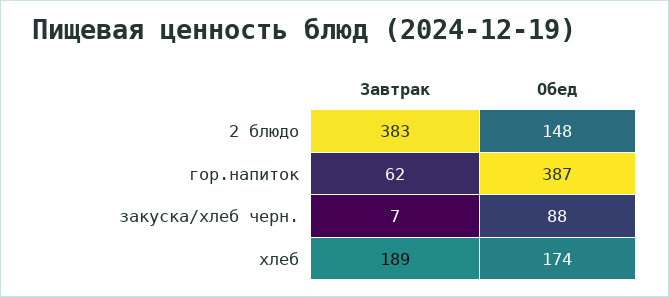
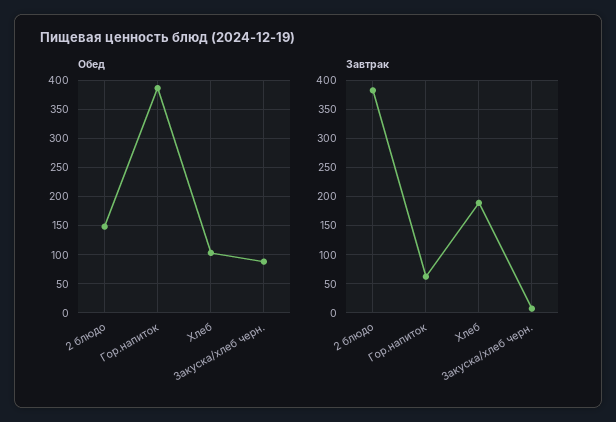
Обед, хлеб: 174 -> 100

